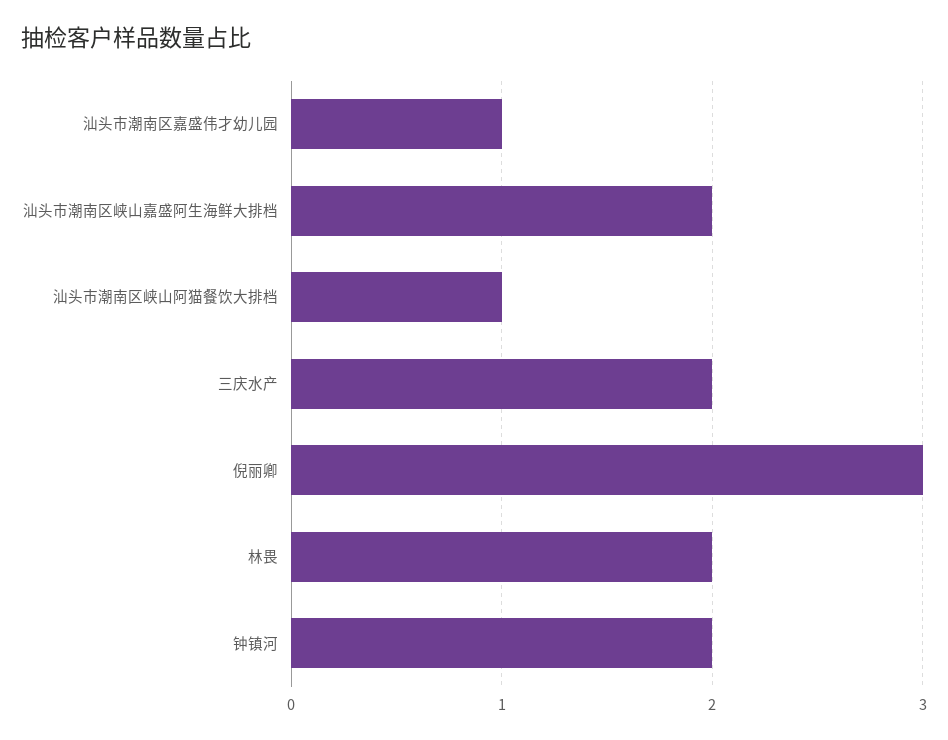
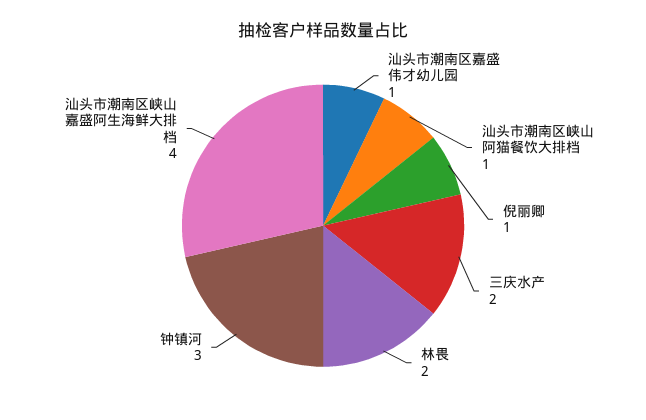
汕头市潮南区峡山嘉盛阿生海鲜大排档: 2 -> 4
倪丽卿: 3 -> 1
钟镇河: 2 -> 3

